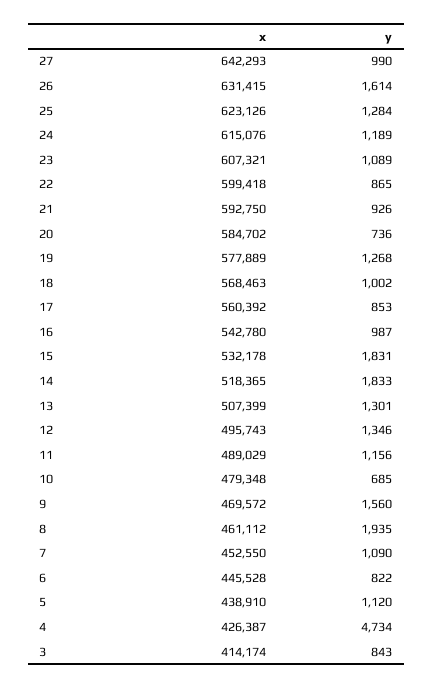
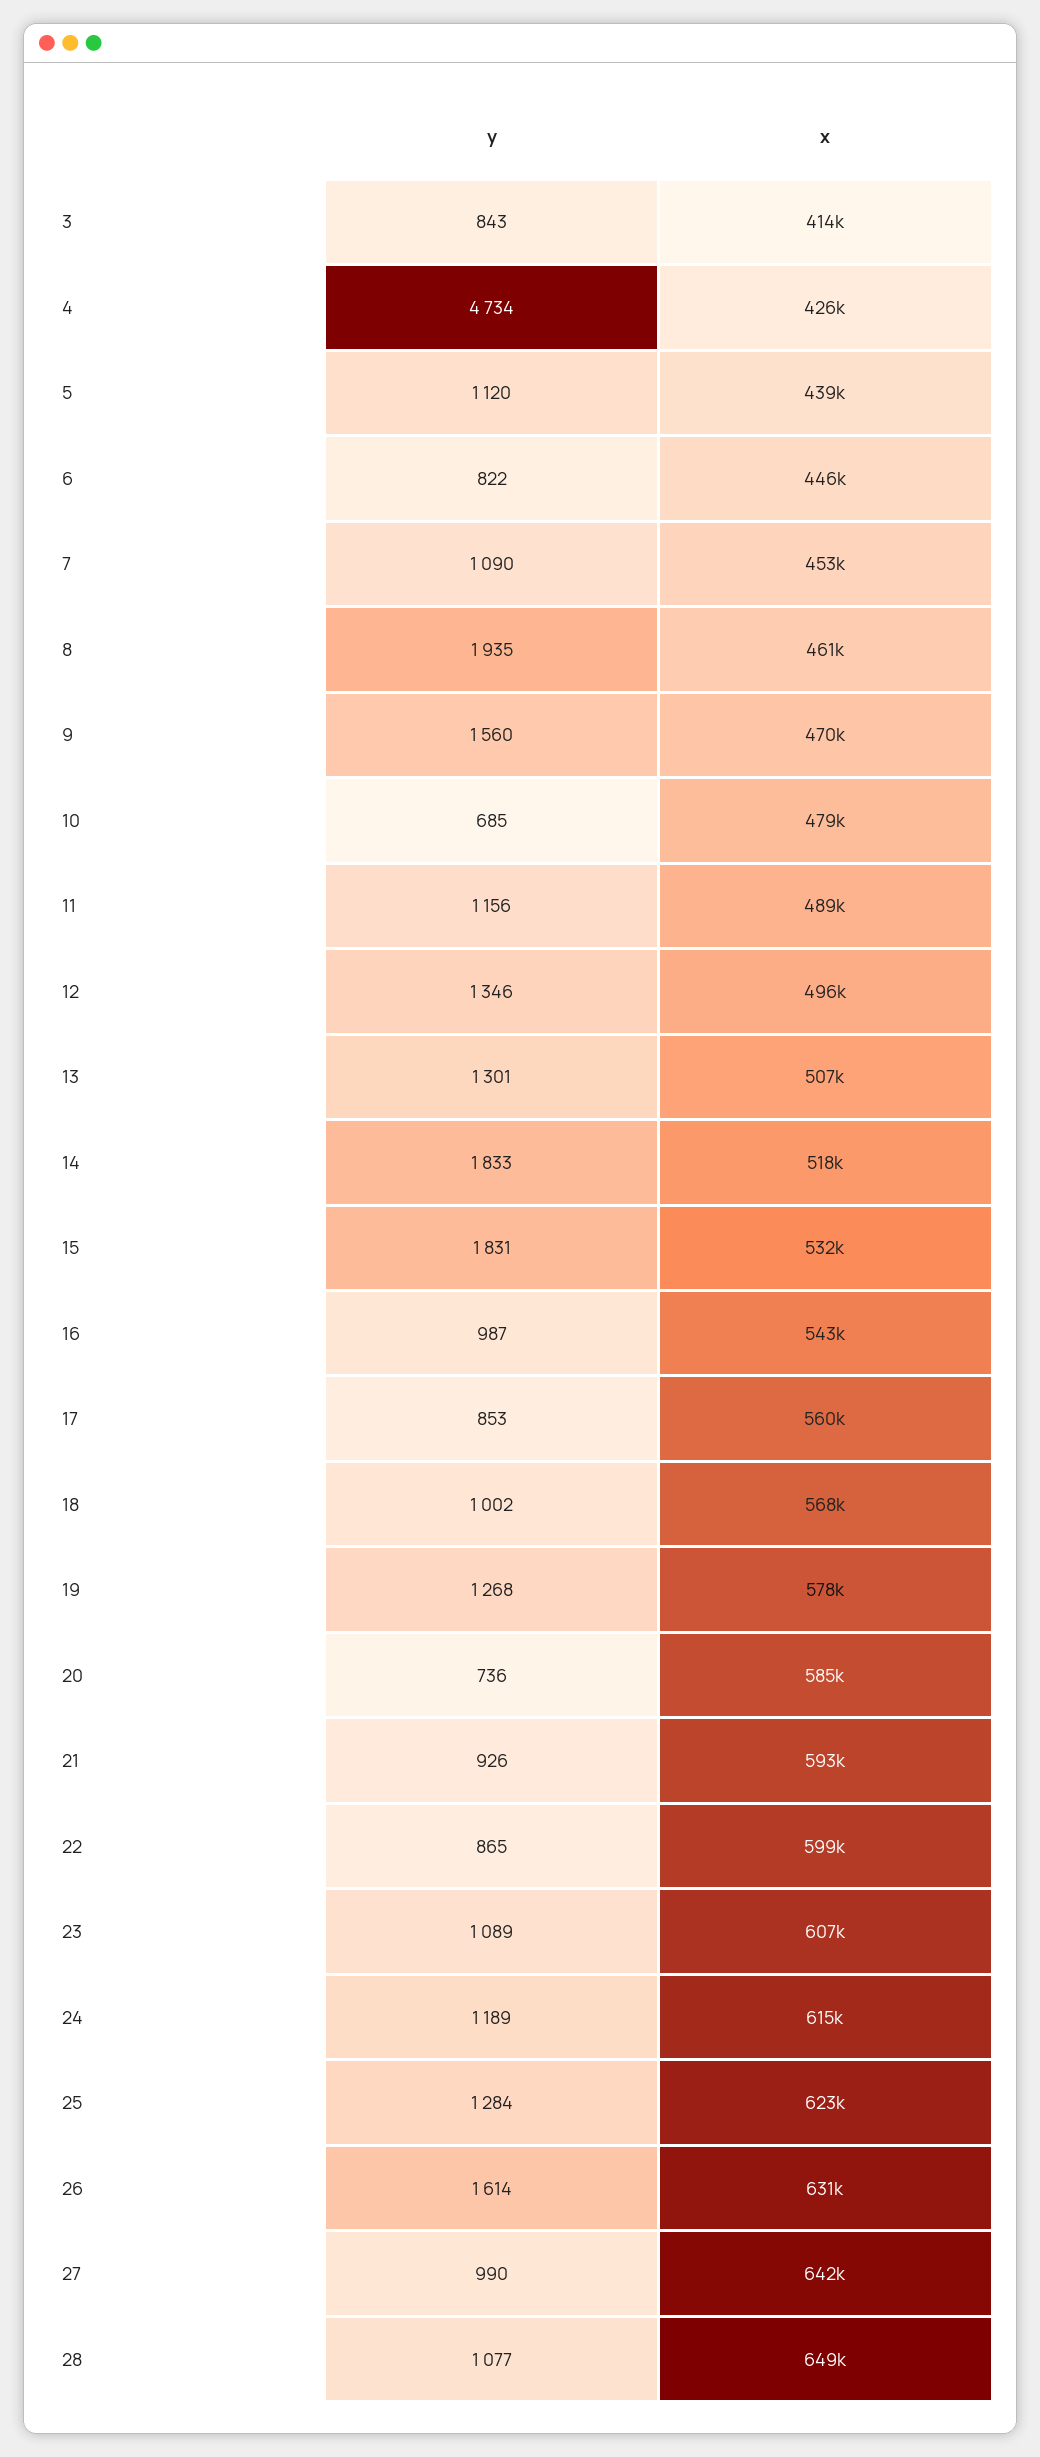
y, 28: none -> 1077
x, 28: none -> 649000

